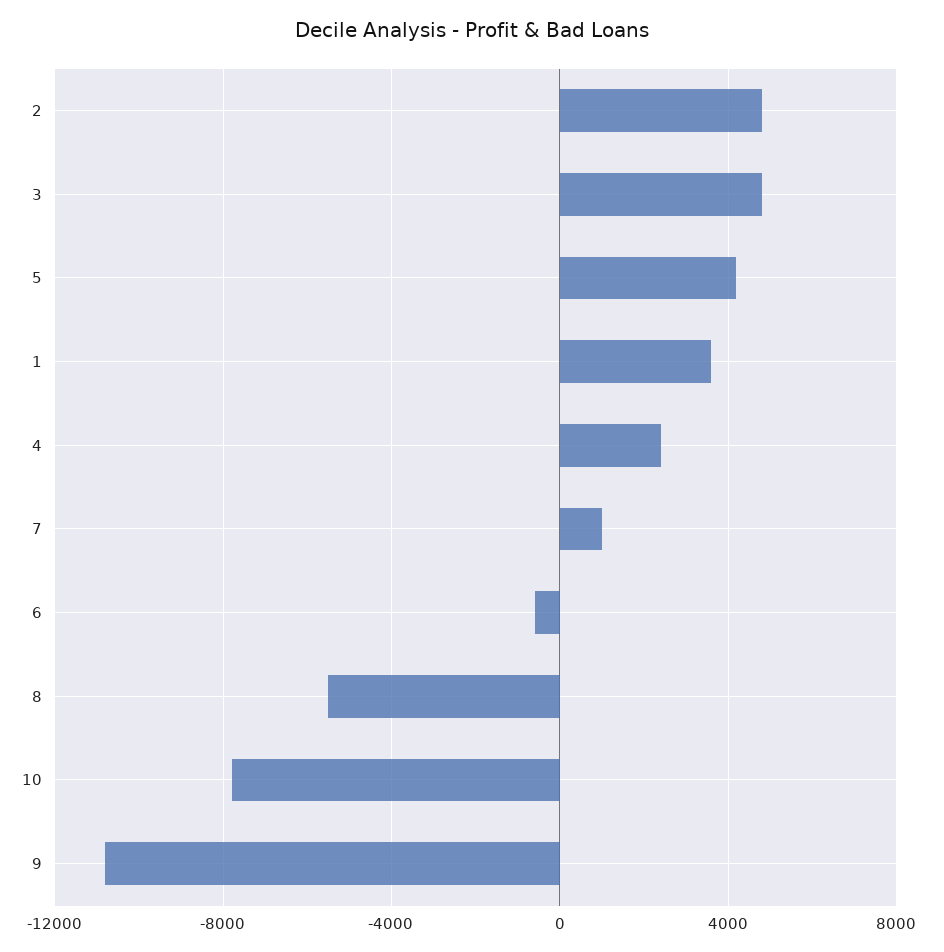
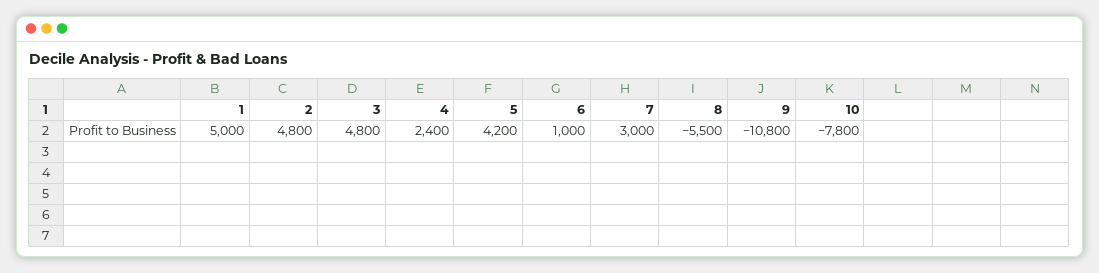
1: 3500 -> 5000
7: 1000 -> 3000
6: -500 -> 1000

